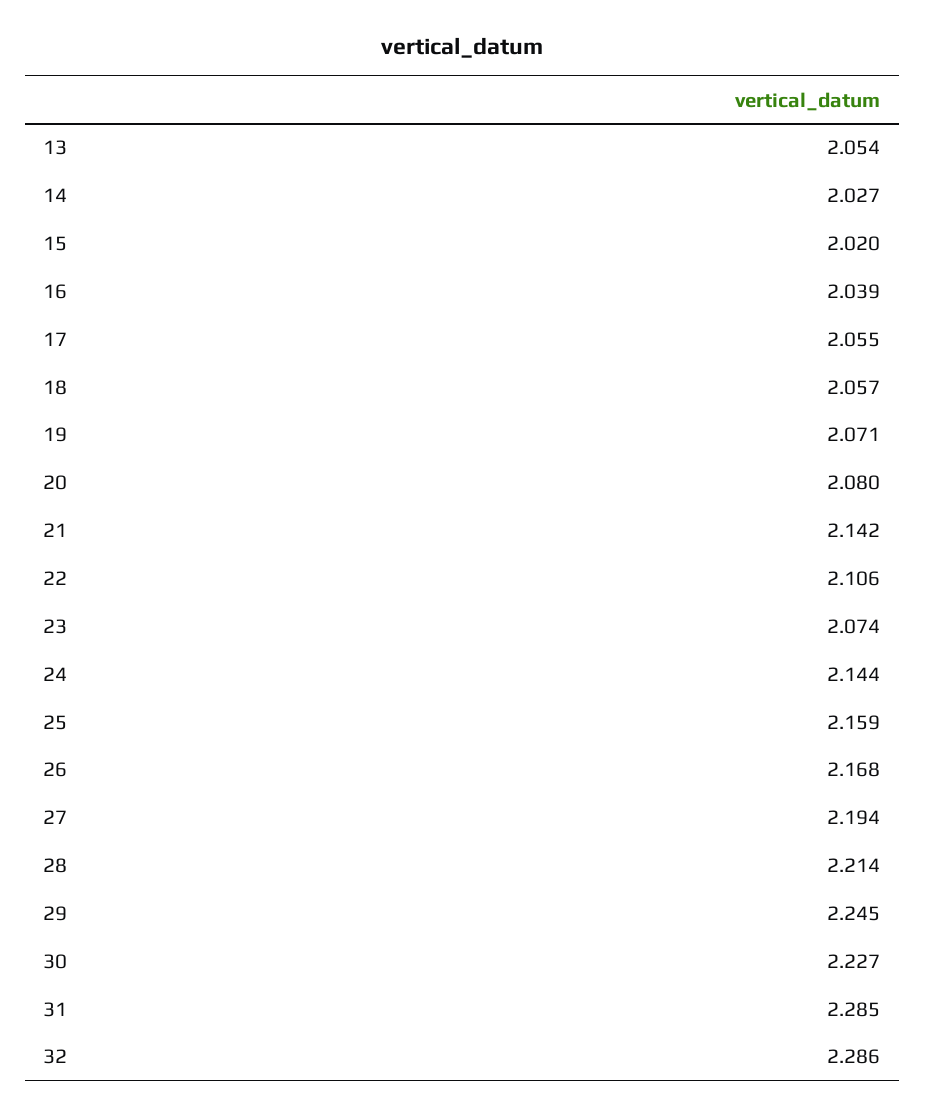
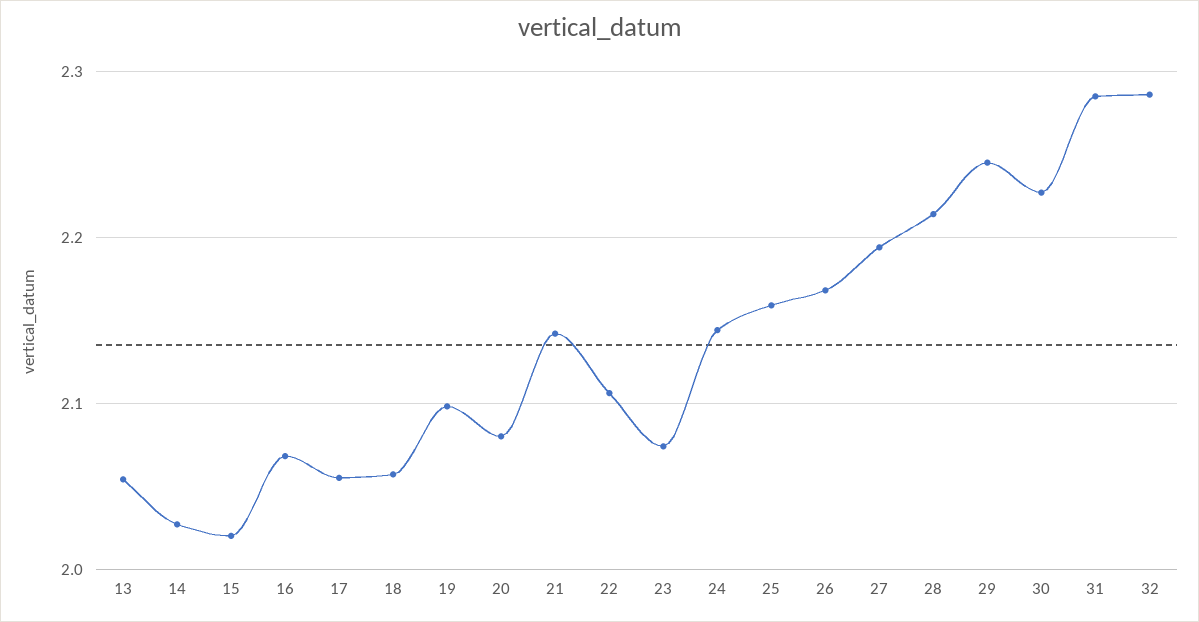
16: 2.039 -> 2.07
19: 2.071 -> 2.1

